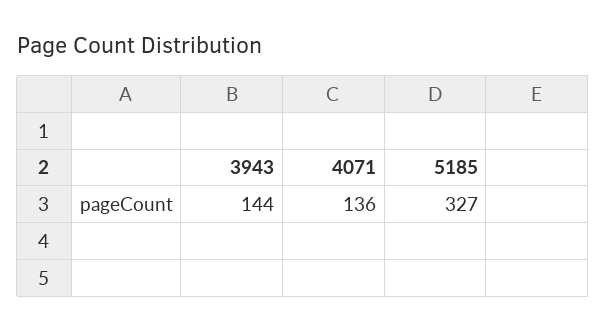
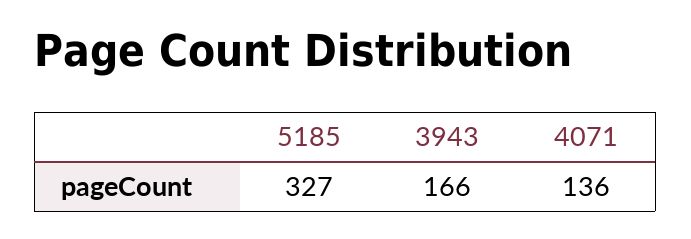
3943: 144 -> 166

